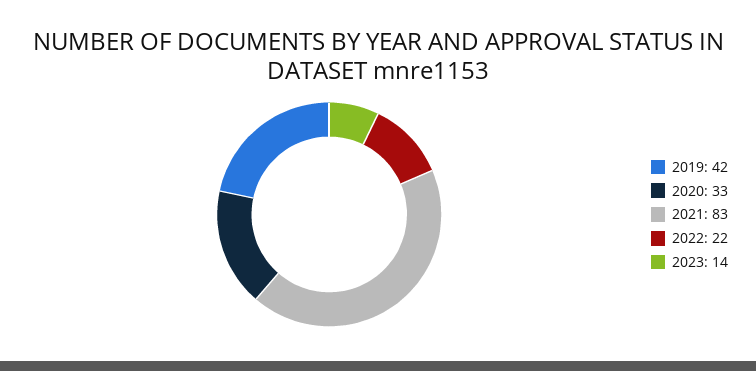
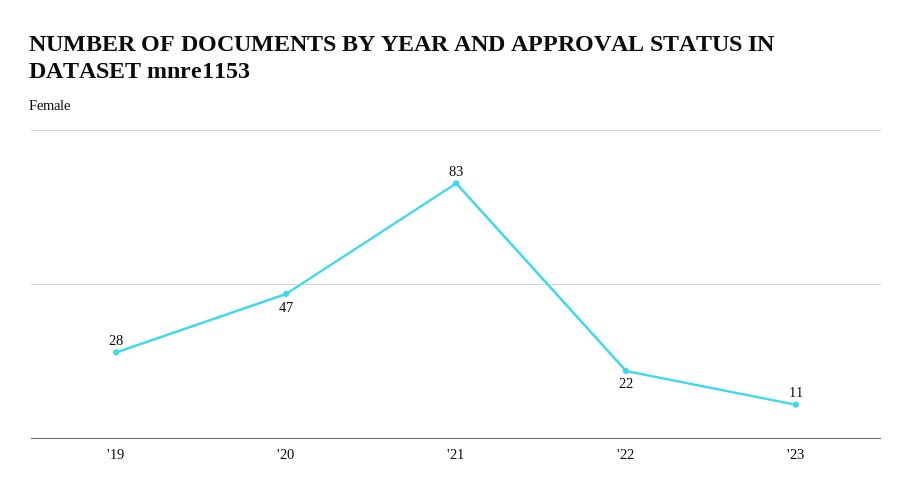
2019: 42 -> 28
2020: 33 -> 47
2023: 14 -> 11

